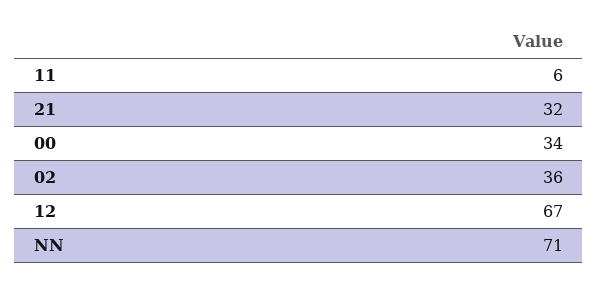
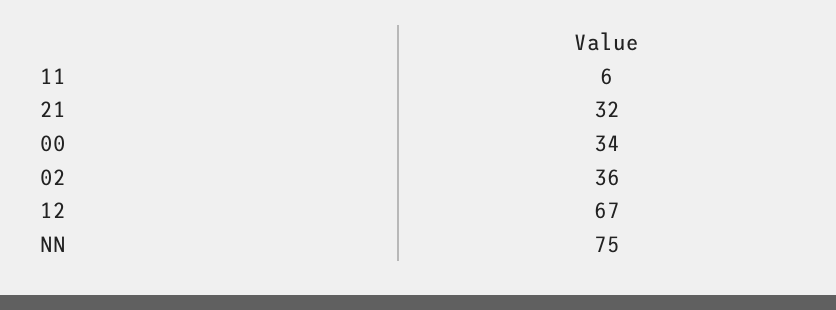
NN: 71 -> 75

